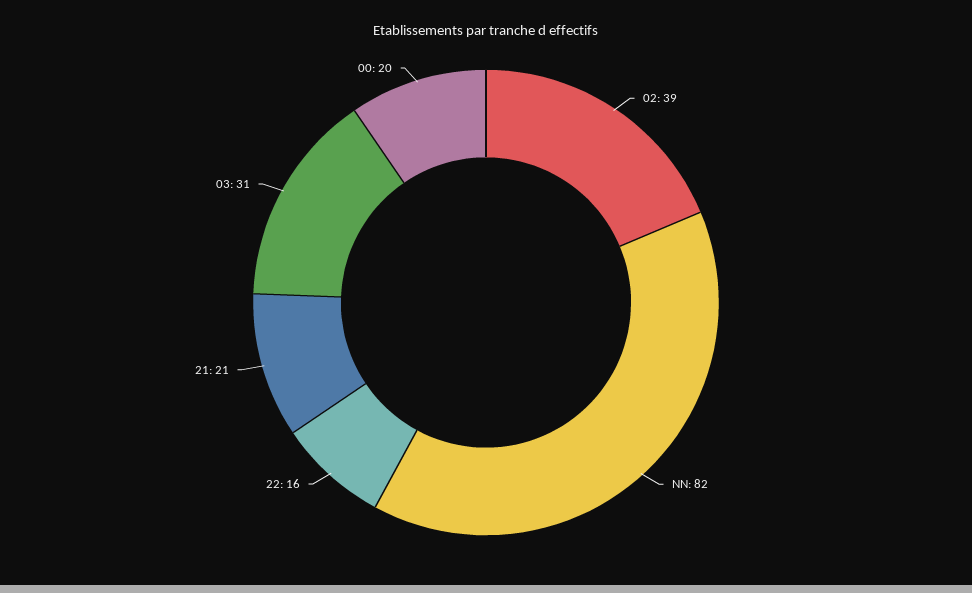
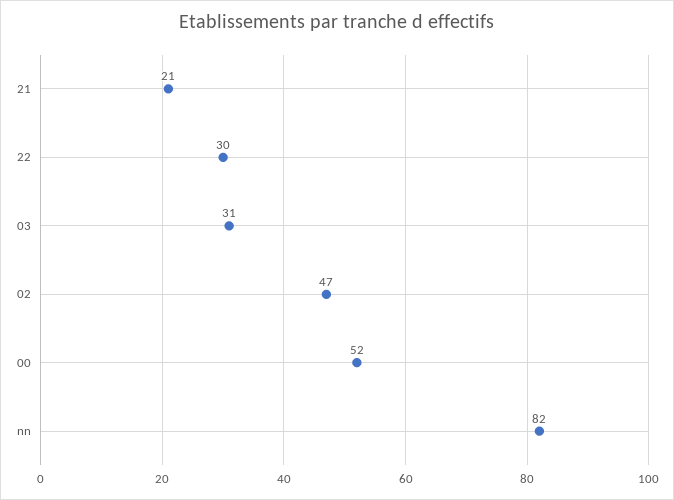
02: 39 -> 47
22: 16 -> 30
00: 20 -> 52

